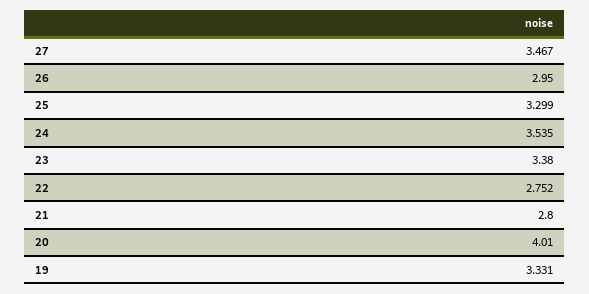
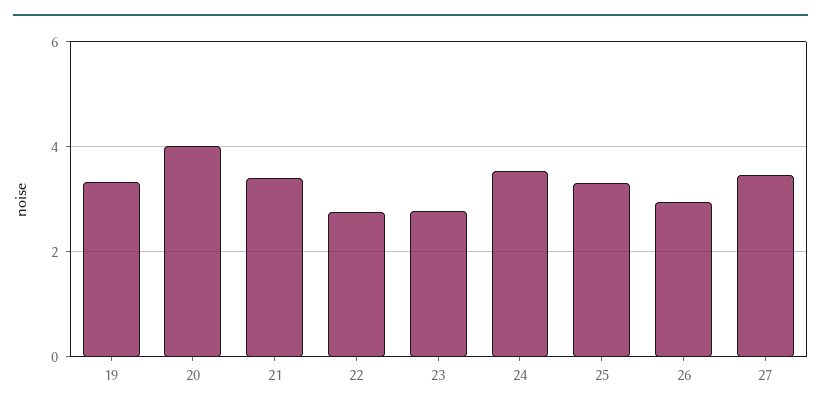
23: 3.38 -> 2.8
21: 2.8 -> 3.4

